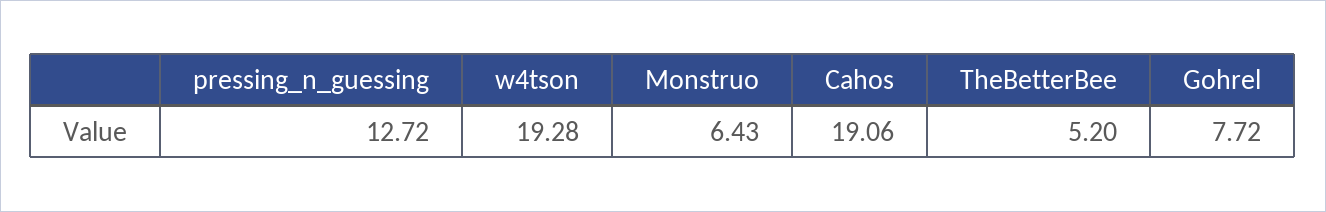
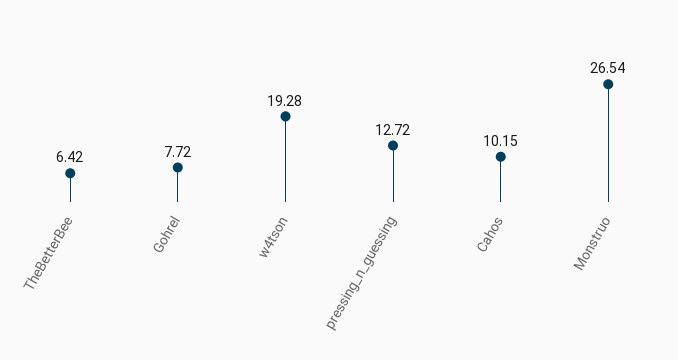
Monstruo: 6.43 -> 26.54
Cahos: 19.06 -> 10.15
TheBetterBee: 5.2 -> 6.42

